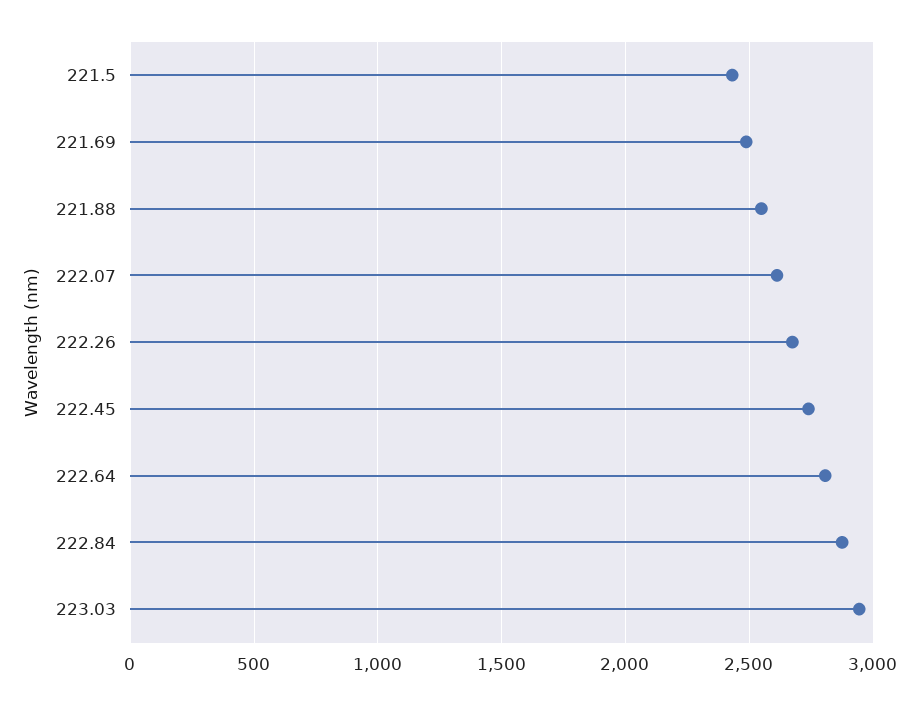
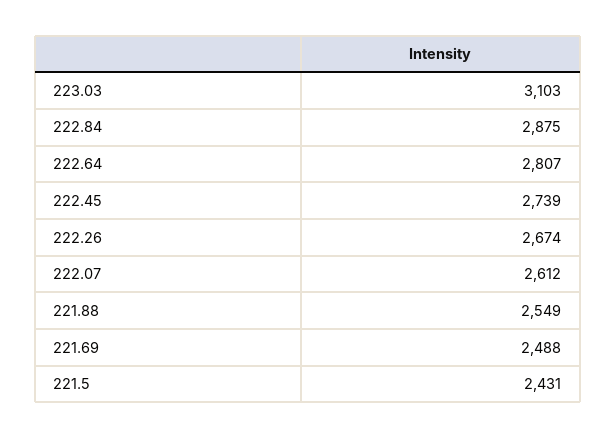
223.03: 2950 -> 3103

